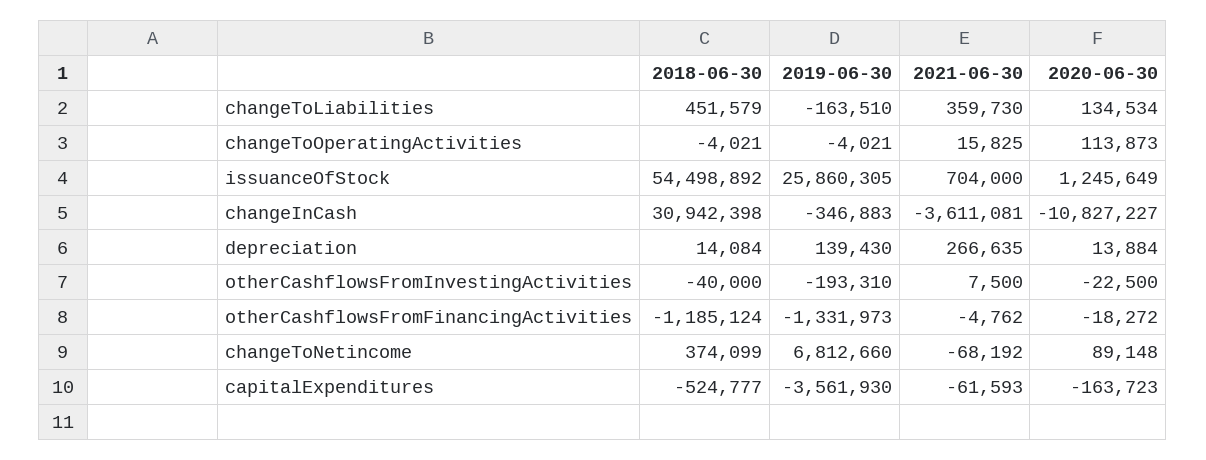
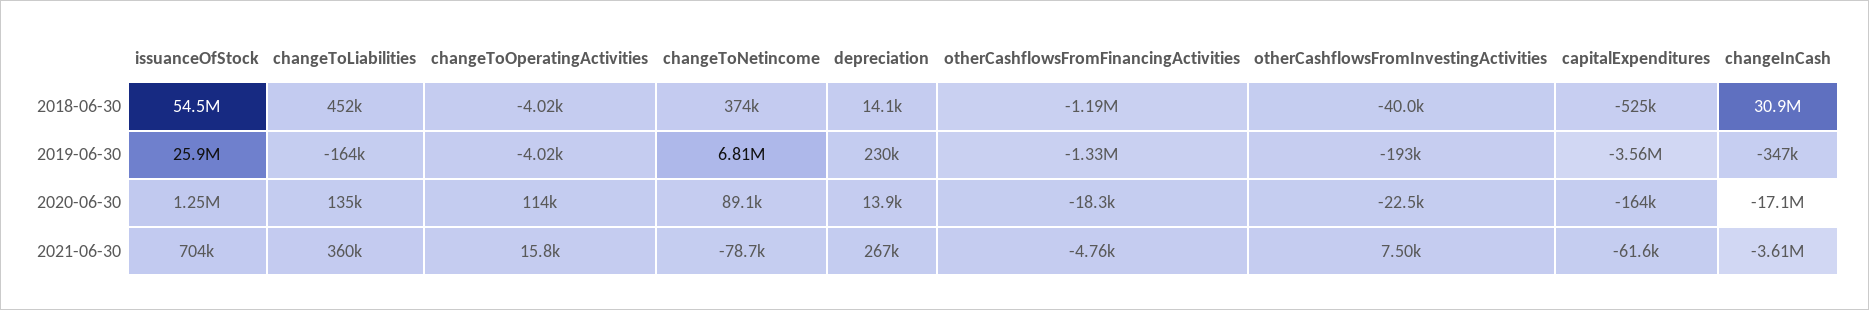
2020-06-30, changeInCash: -10827227 -> -17100000
2019-06-30, depreciation: 139430 -> 230000
2021-06-30, changeToNetincome: -68192 -> -78700

